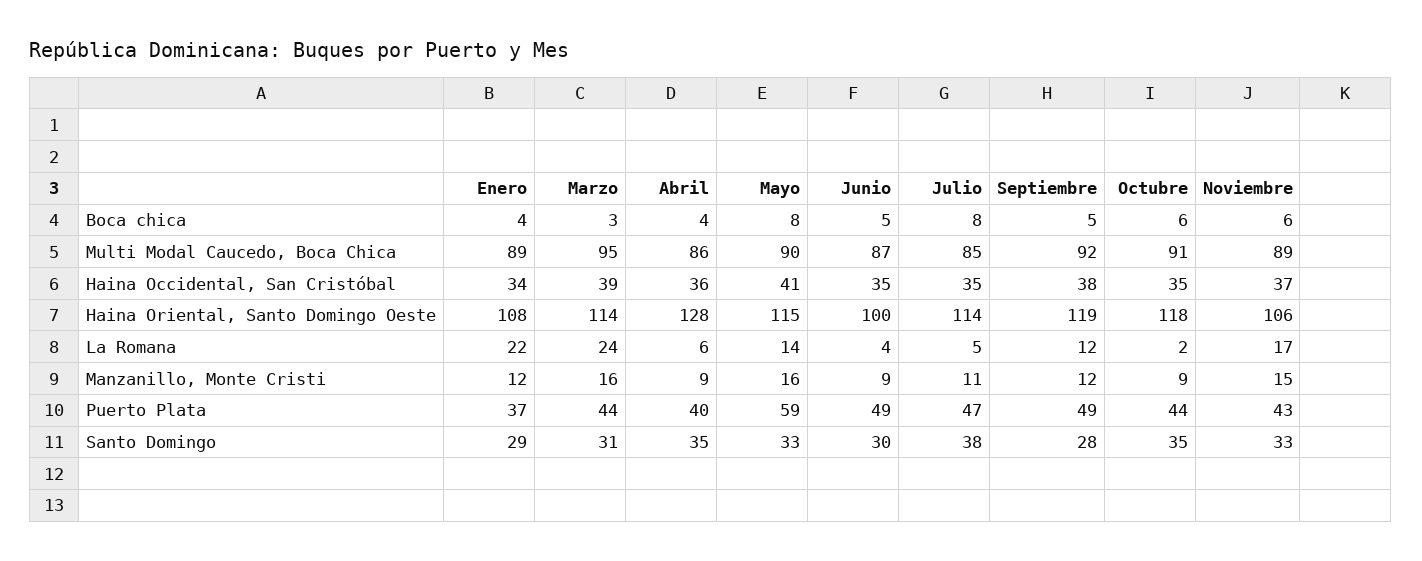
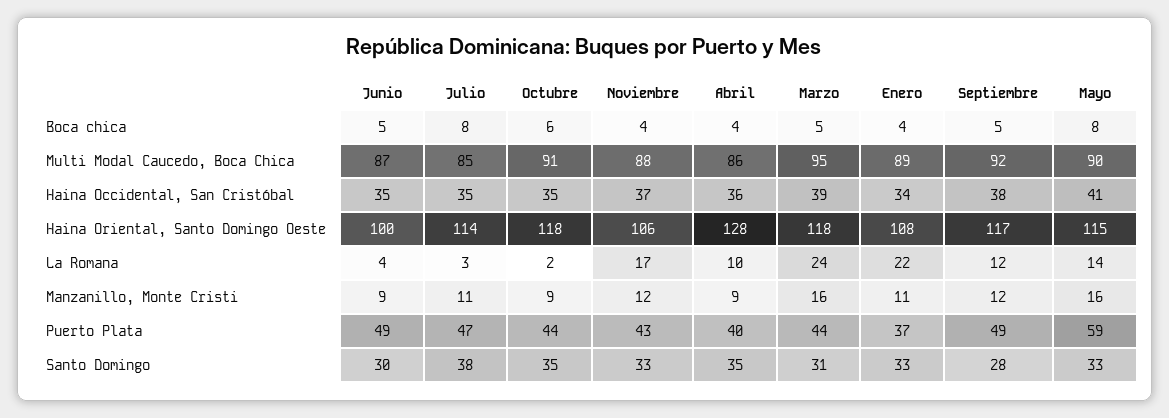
Marzo, Boca chica: 3 -> 5
Noviembre, Boca chica: 6 -> 4
Noviembre, Multi Modal Caucedo, Boca Chica: 89 -> 88
Marzo, Haina Oriental, Santo Domingo Oeste: 114 -> 118
Septiembre, Haina Oriental, Santo Domingo Oeste: 119 -> 117
Abril, La Romana: 6 -> 10
Julio, La Romana: 5 -> 3
Enero, Manzanillo, Monte Cristi: 12 -> 11
Noviembre, Manzanillo, Monte Cristi: 15 -> 12
Enero, Santo Domingo: 29 -> 33

